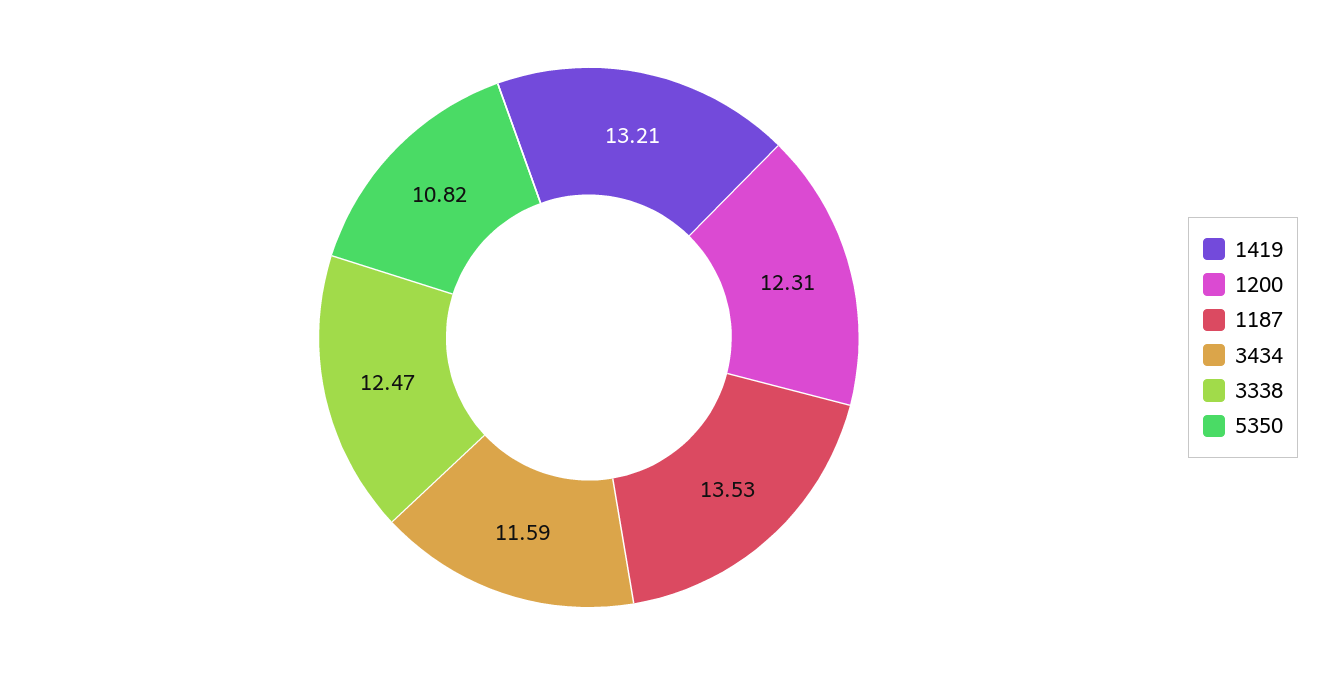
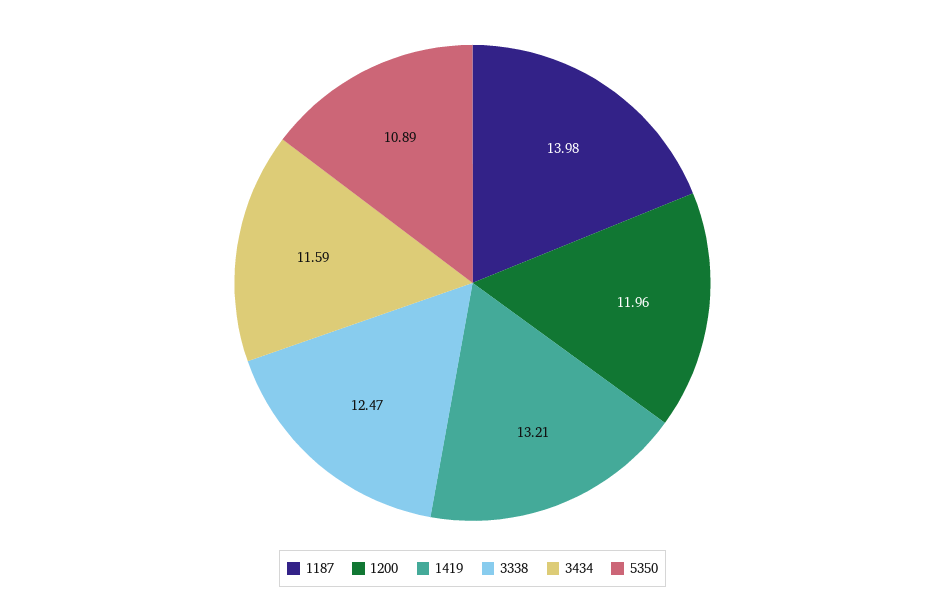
1200: 12.31 -> 11.96
1187: 13.53 -> 13.98
5350: 10.82 -> 10.89

